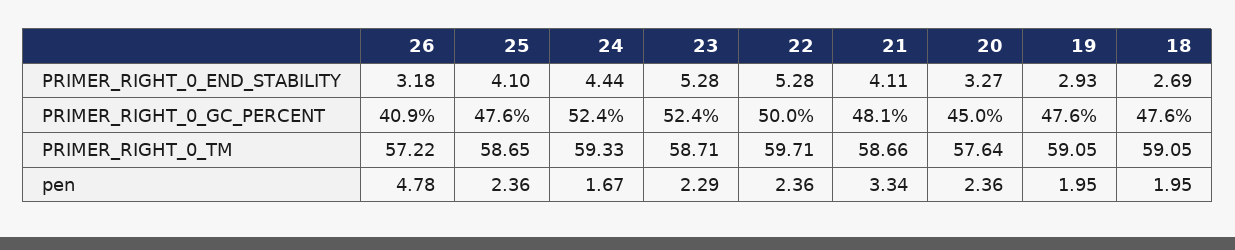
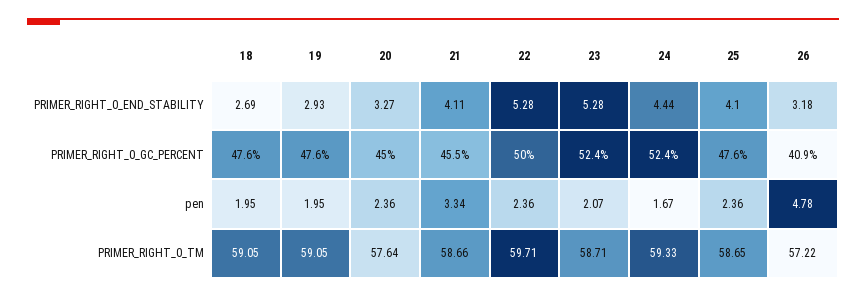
21, PRIMER_RIGHT_0_GC_PERCENT: 48.1 -> 45.5
23, pen: 2.29 -> 2.07

